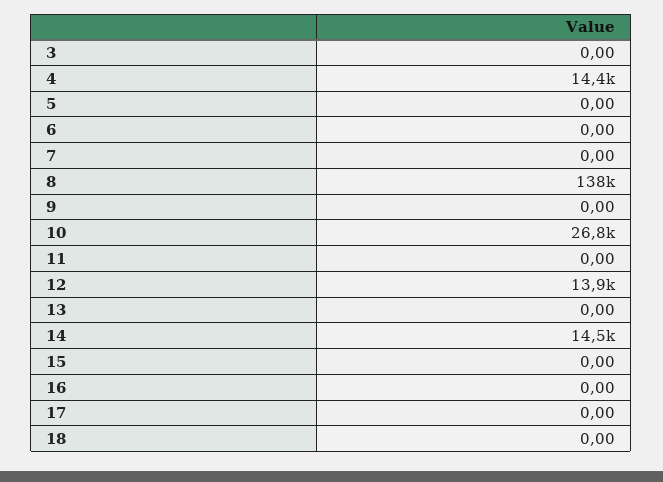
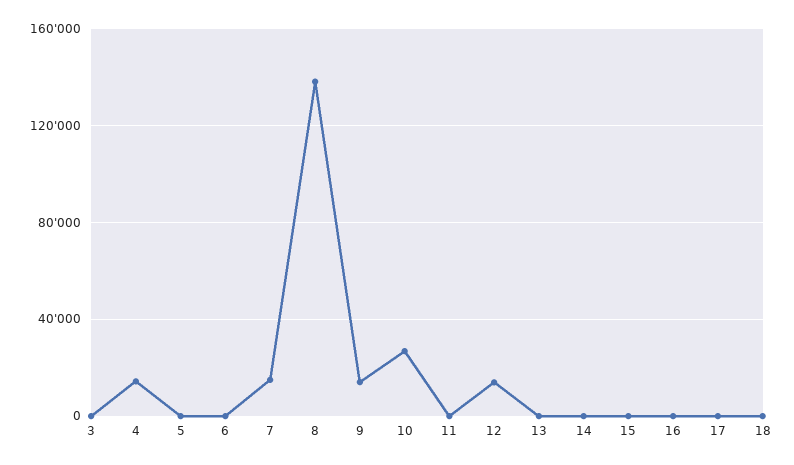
7: 0 -> 15000
9: 0 -> 15000
14: 14500 -> 0

